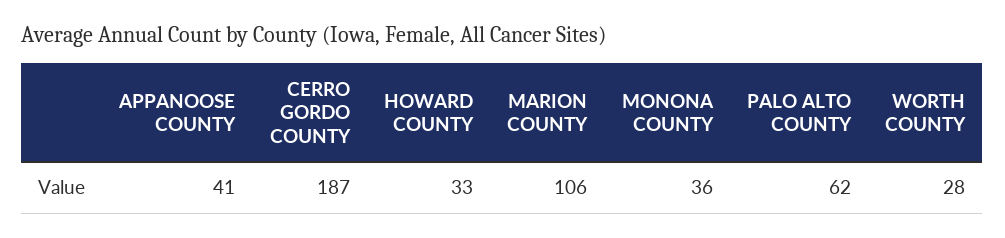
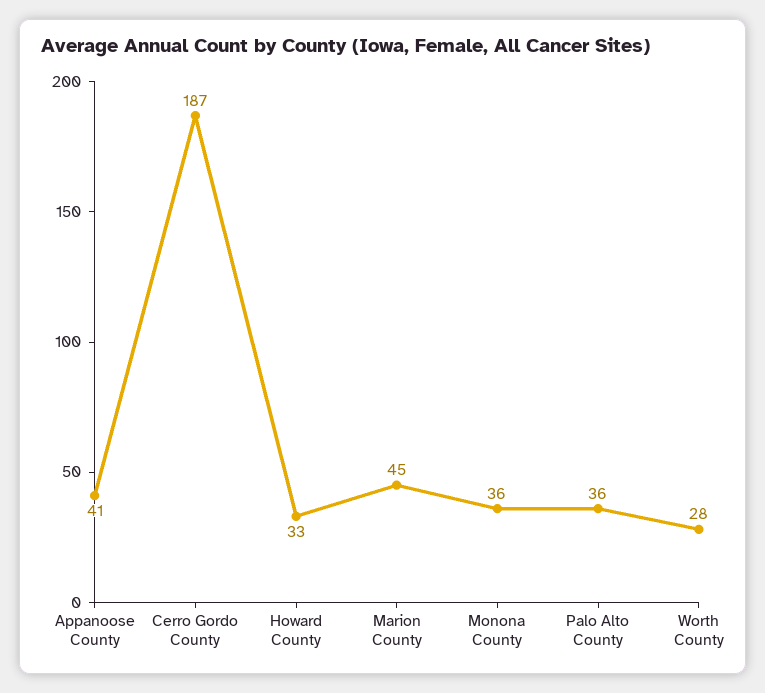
MARION COUNTY: 106 -> 45
PALO ALTO COUNTY: 62 -> 36

